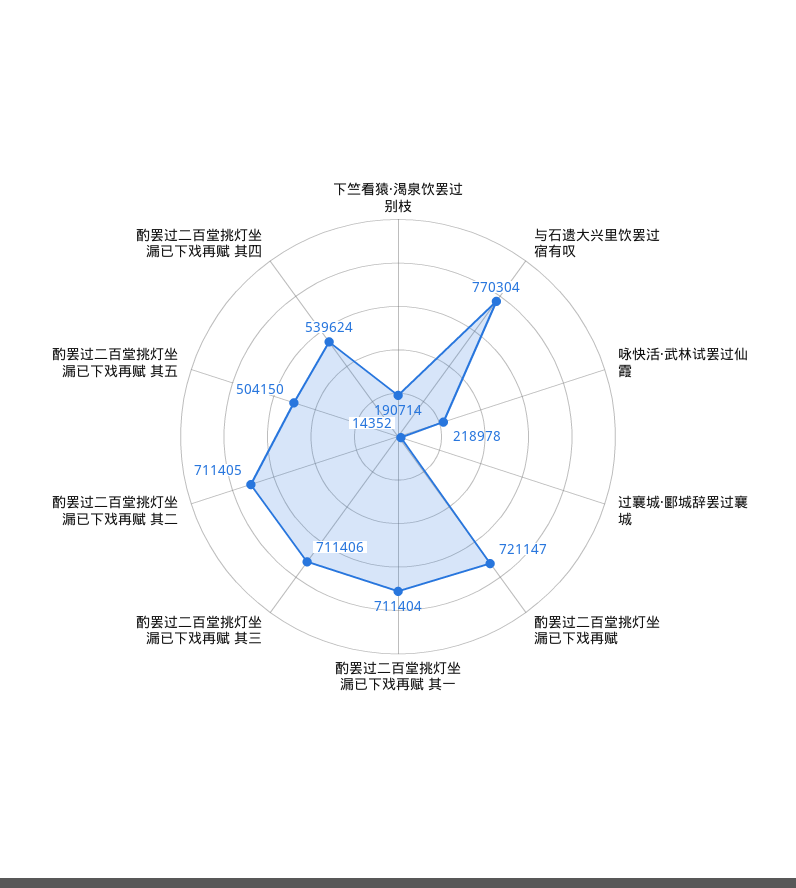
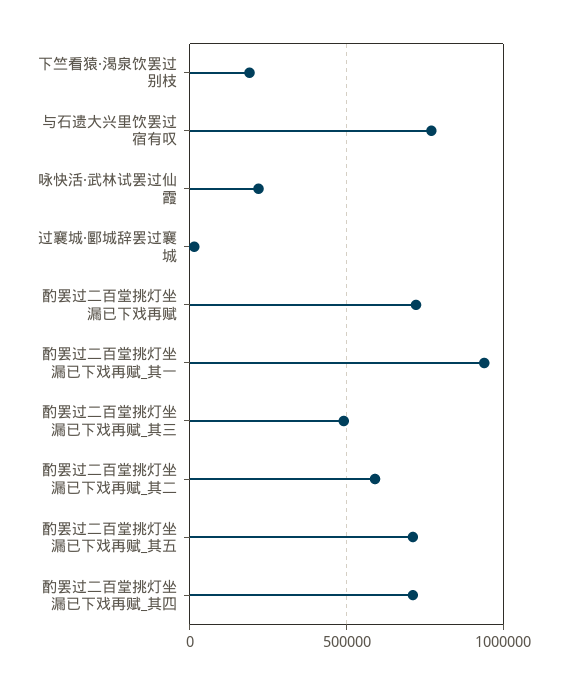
酌罢过二百堂挑灯坐漏已下戏再赋 其一: 711404 -> 950000
酌罢过二百堂挑灯坐漏已下戏再赋 其三: 711406 -> 500000
酌罢过二百堂挑灯坐漏已下戏再赋 其二: 711405 -> 600000
酌罢过二百堂挑灯坐漏已下戏再赋 其五: 504150 -> 700000
酌罢过二百堂挑灯坐漏已下戏再赋 其四: 539624 -> 700000

